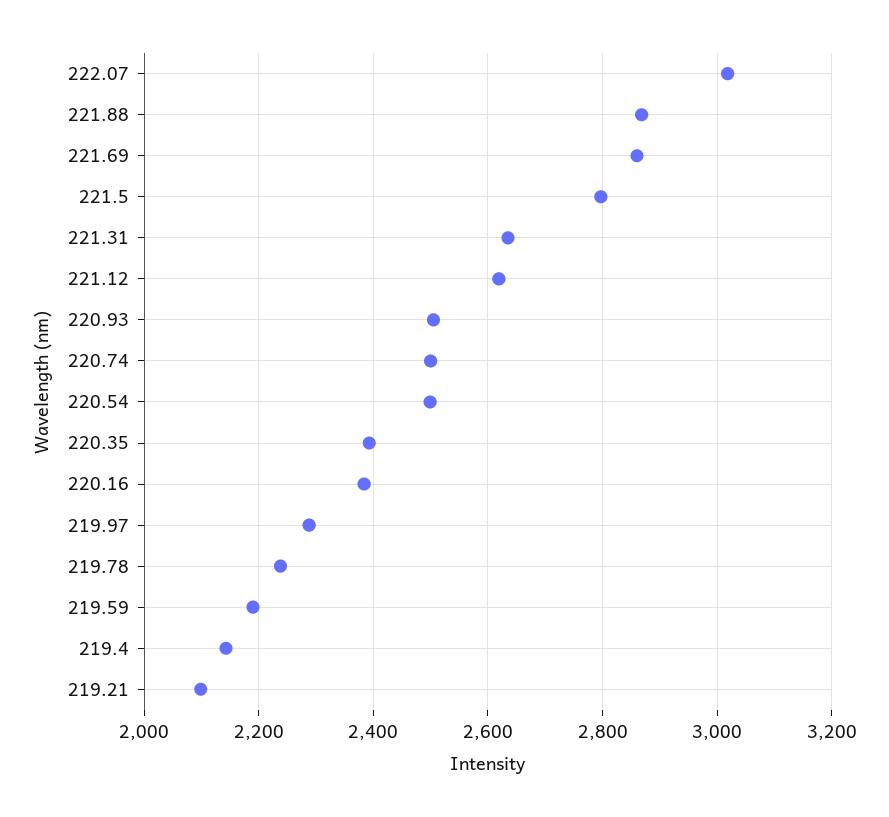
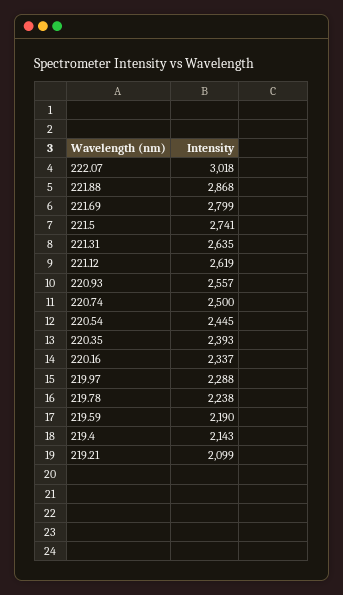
221.69: 2860 -> 2799
221.5: 2800 -> 2741
220.93: 2500 -> 2557
220.54: 2500 -> 2445
220.16: 2380 -> 2337

